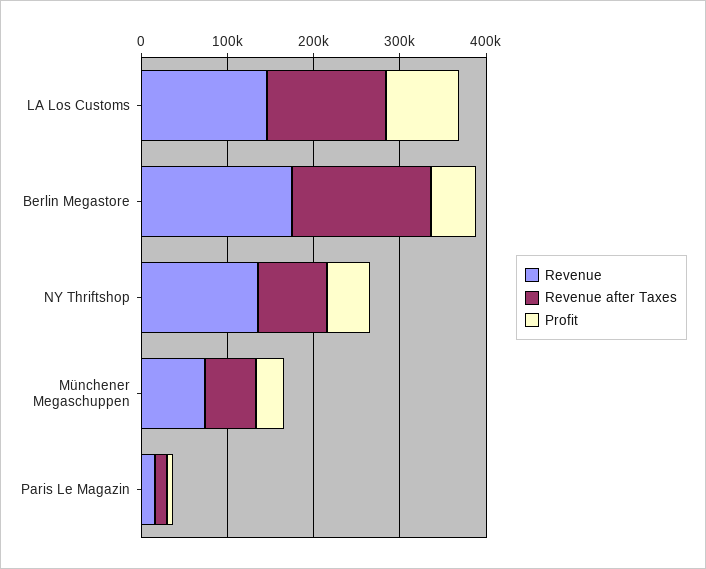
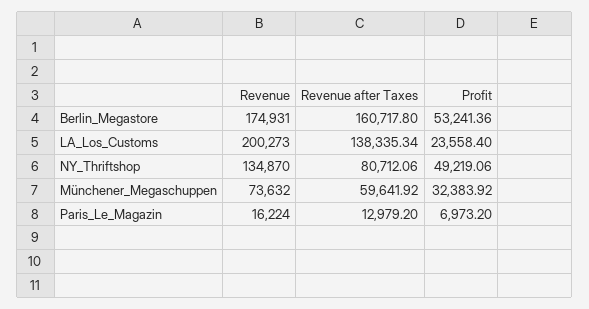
Revenue, LA Los Customs: 140000 -> 200273
Profit, LA Los Customs: 80000 -> 23558.4

